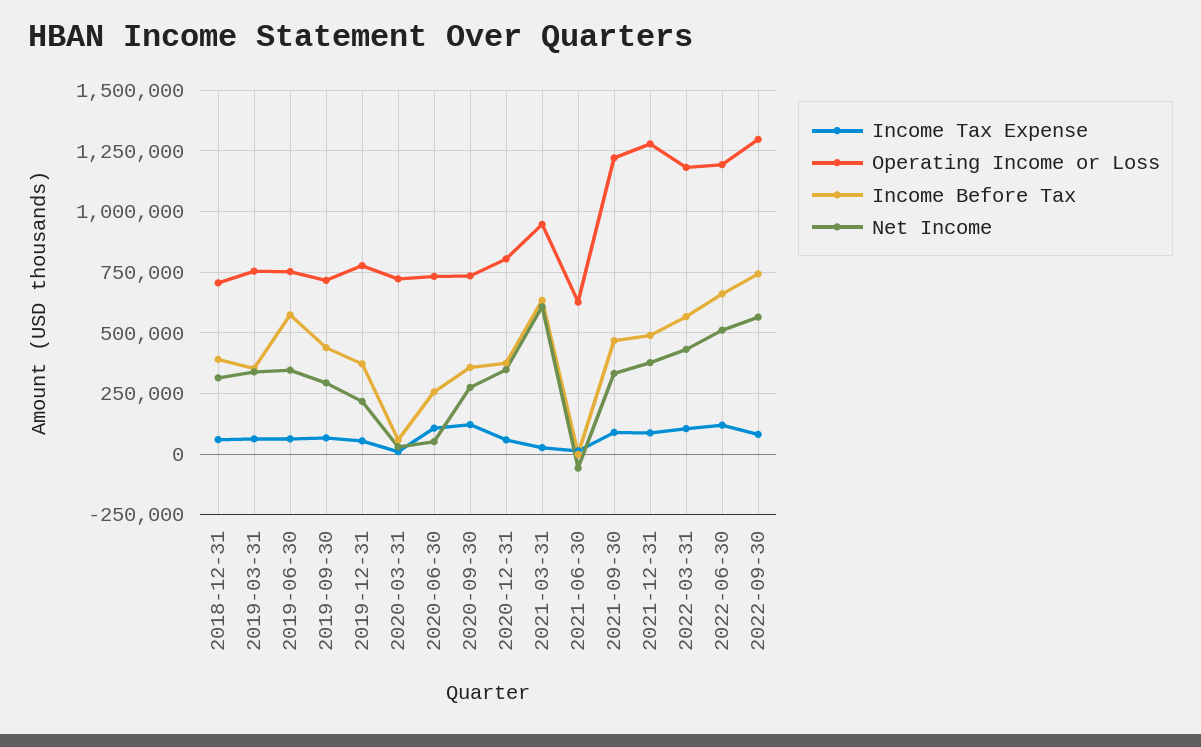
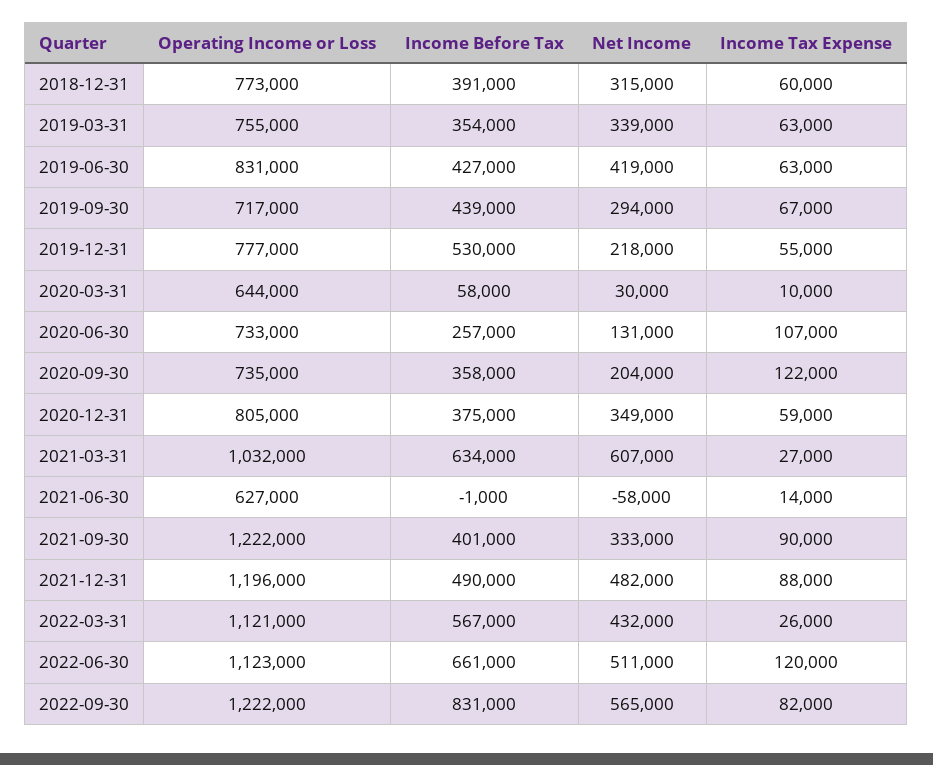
Operating Income or Loss, 2018-12-31: 700000 -> 773000
Operating Income or Loss, 2019-06-30: 750000 -> 831000
Income Before Tax, 2019-06-30: 575000 -> 427000
Net Income, 2019-06-30: 350000 -> 419000
Income Before Tax, 2019-12-31: 375000 -> 530000
Operating Income or Loss, 2020-03-31: 725000 -> 644000
Net Income, 2020-06-30: 50000 -> 131000
Net Income, 2020-09-30: 275000 -> 204000
Operating Income or Loss, 2021-03-31: 950000 -> 1032000
Income Before Tax, 2021-09-30: 475000 -> 401000
Operating Income or Loss, 2021-12-31: 1275000 -> 1196000
Net Income, 2021-12-31: 375000 -> 482000
Income Tax Expense, 2022-03-31: 100000 -> 26000
Operating Income or Loss, 2022-03-31: 1175000 -> 1121000
Operating Income or Loss, 2022-06-30: 1200000 -> 1123000
Operating Income or Loss, 2022-09-30: 1300000 -> 1222000
Income Before Tax, 2022-09-30: 750000 -> 831000

